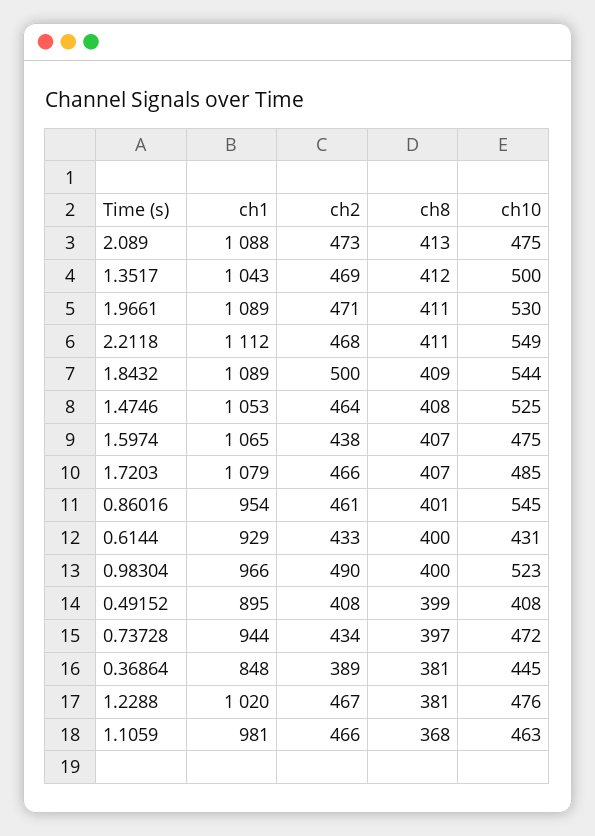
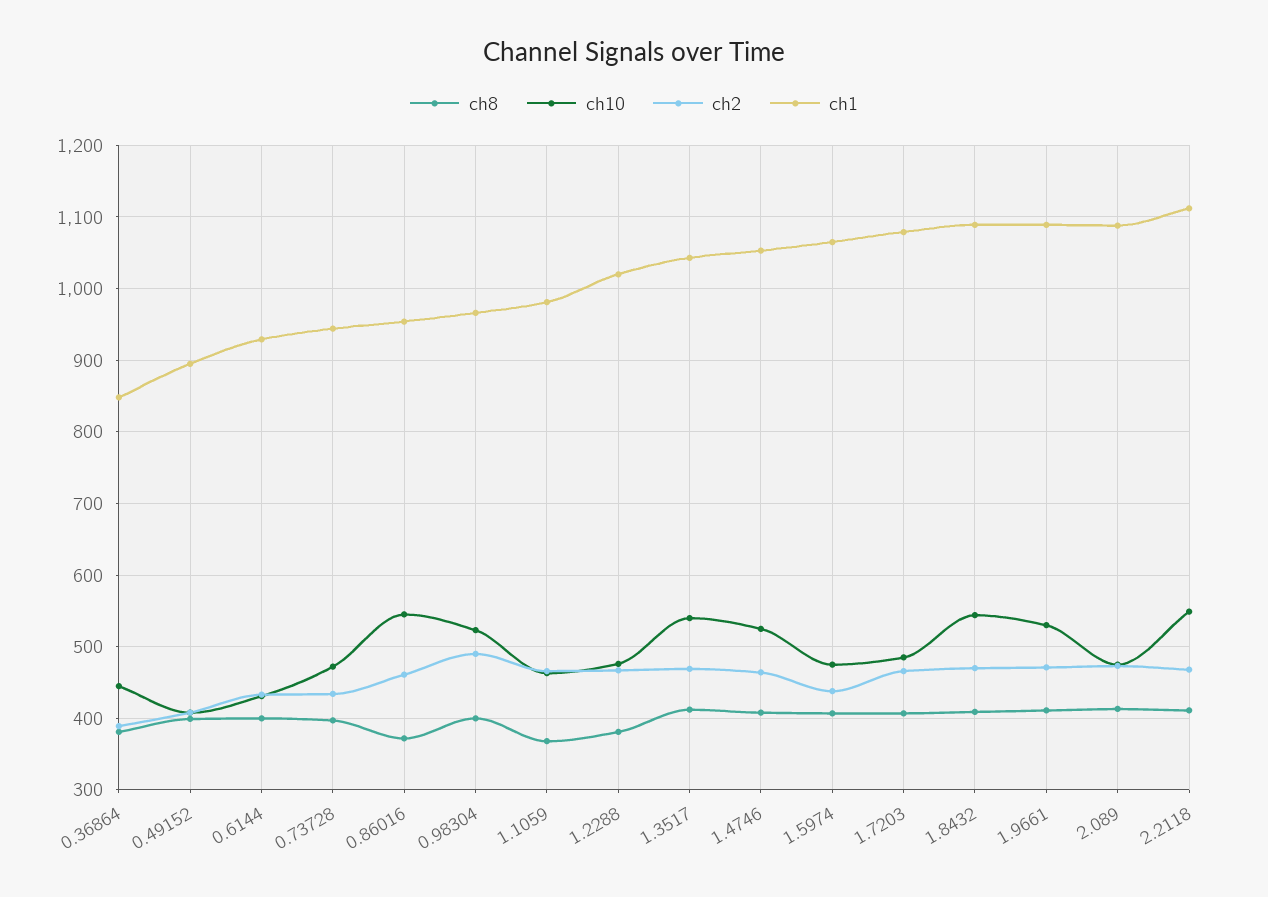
ch10, 1.3517: 500 -> 540
ch2, 1.8432: 500 -> 470
ch8, 0.86016: 401 -> 370

